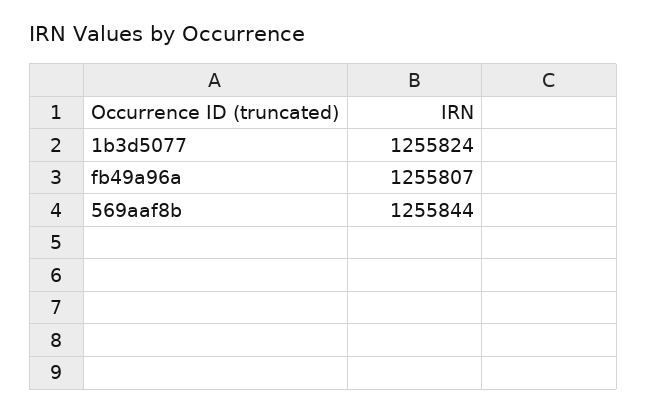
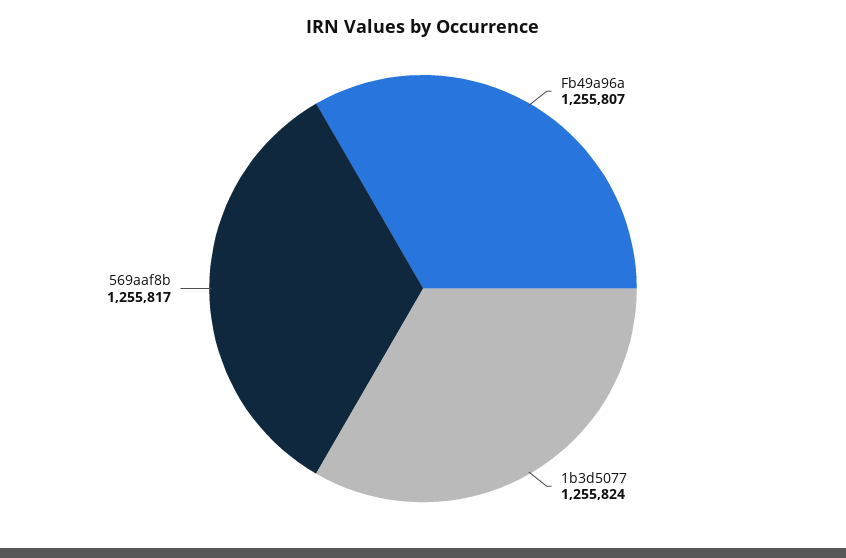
569aaf8b: 1255844 -> 1255817

